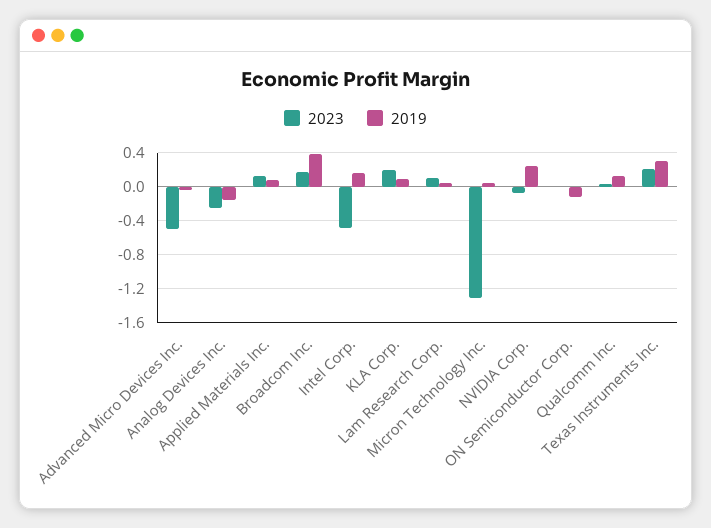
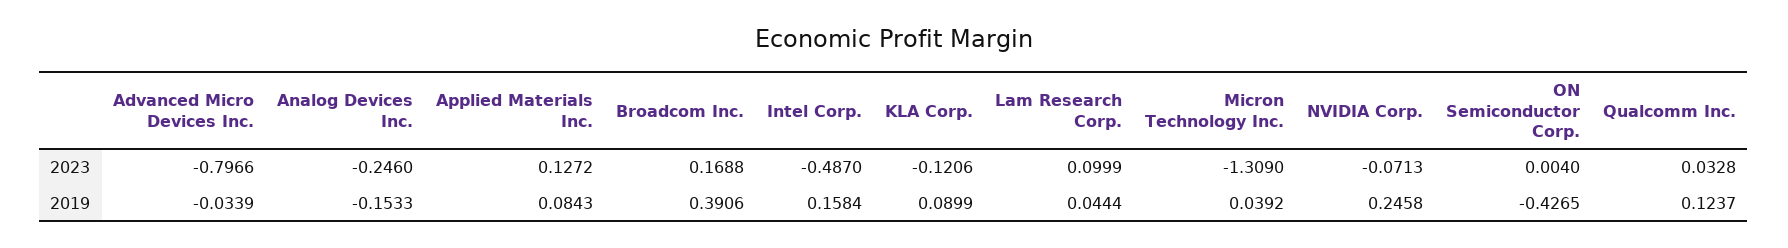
2023, Advanced Micro Devices Inc.: -0.5 -> -0.7966
2023, KLA Corp.: 0.2 -> -0.1206
2019, ON Semiconductor Corp.: -0.1 -> -0.4265
2023, Texas Instruments Inc.: 0.2 -> none
2019, Texas Instruments Inc.: 0.3 -> none

